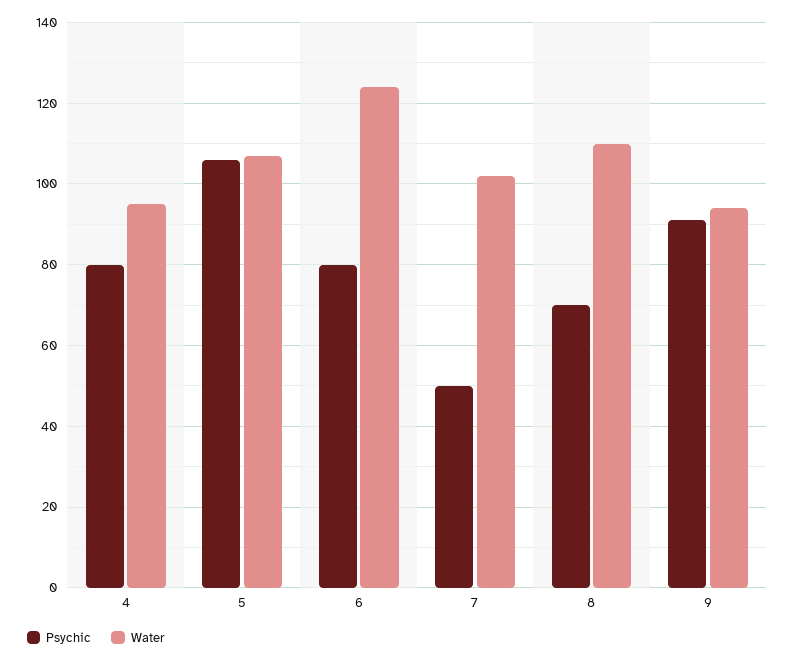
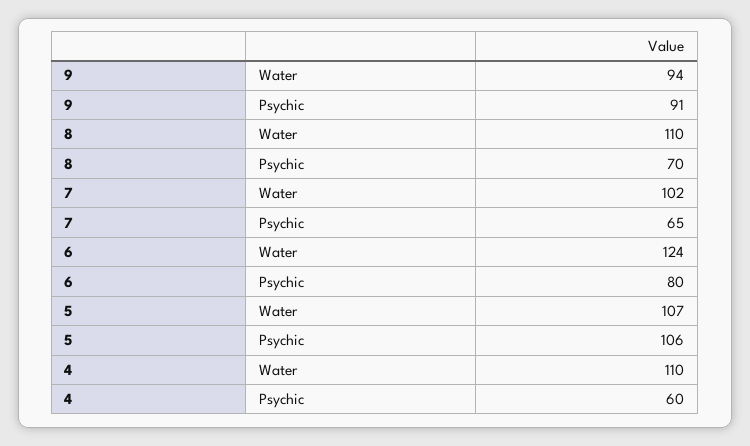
Psychic, 4: 80 -> 60
Water, 4: 95 -> 110
Psychic, 7: 50 -> 65

